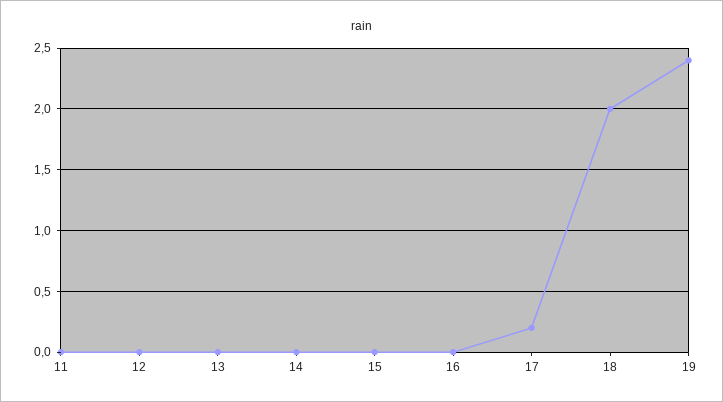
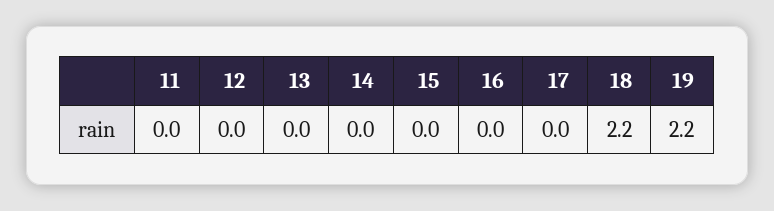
17: 0.2 -> 0
18: 2 -> 2.2
19: 2.4 -> 2.2

